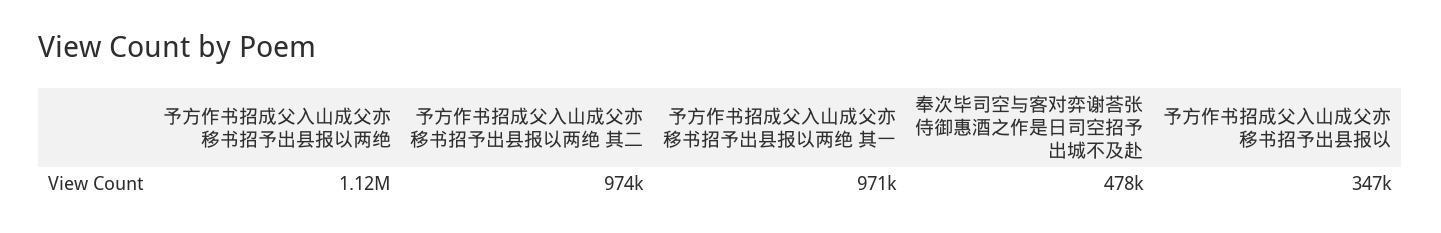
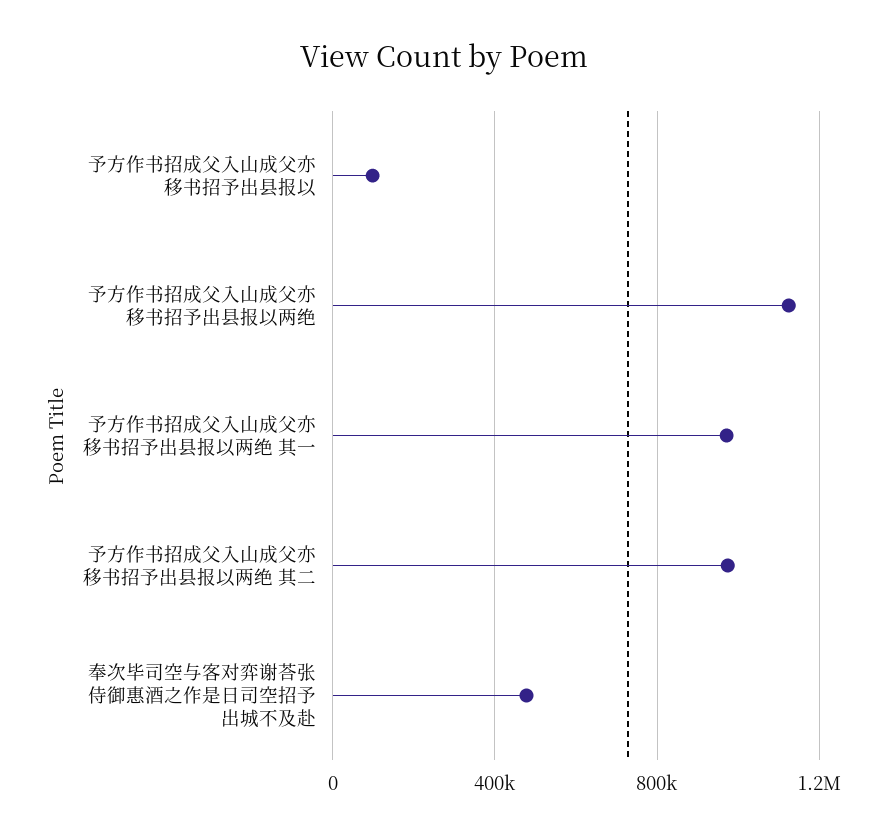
予方作书招成父入山成父亦移书招予出县报以: 347000 -> 100000

